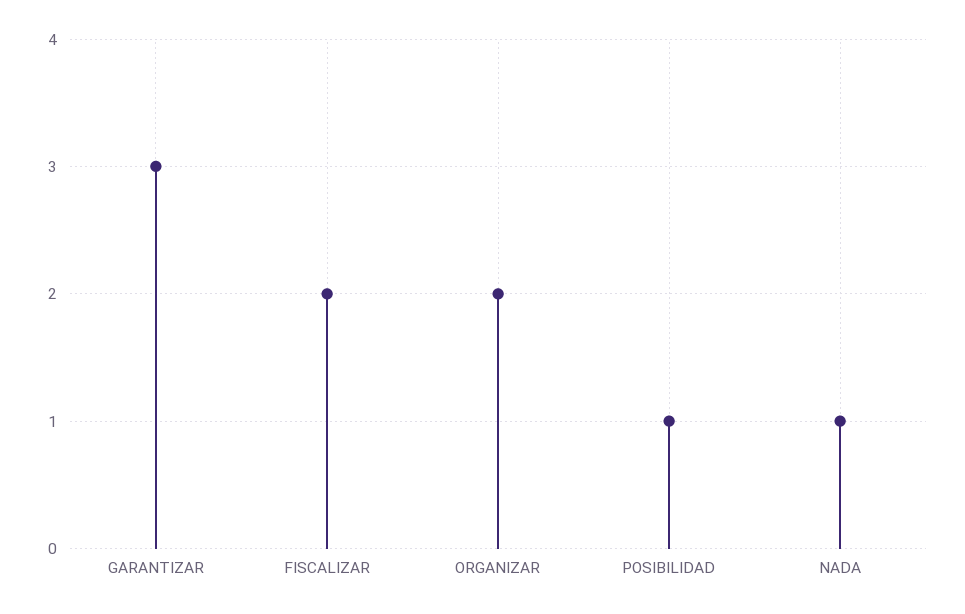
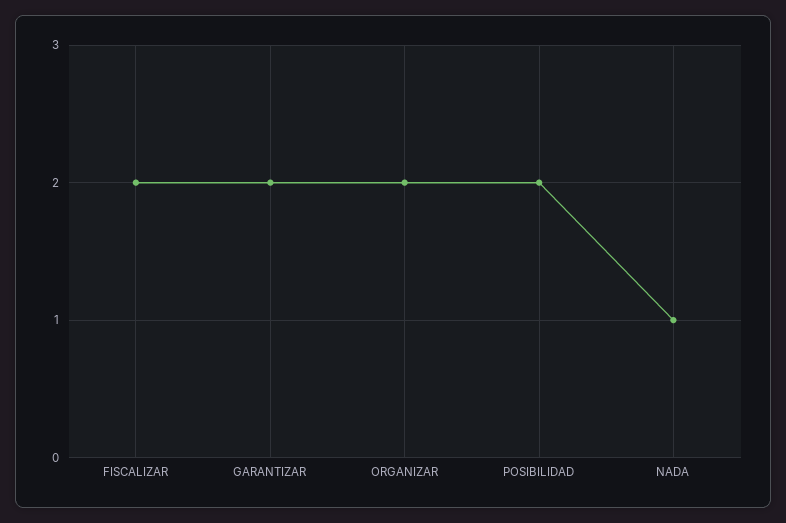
GARANTIZAR: 3 -> 2
POSIBILIDAD: 1 -> 2

